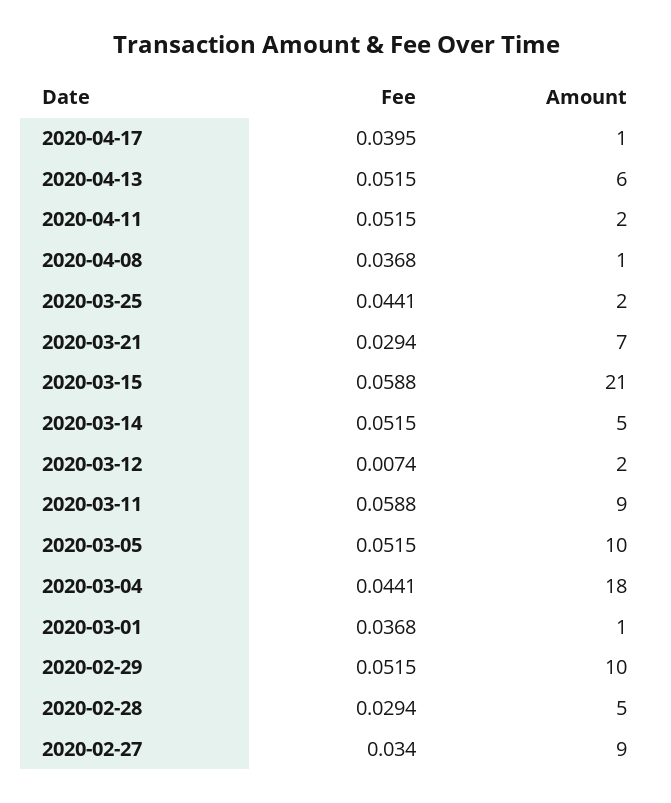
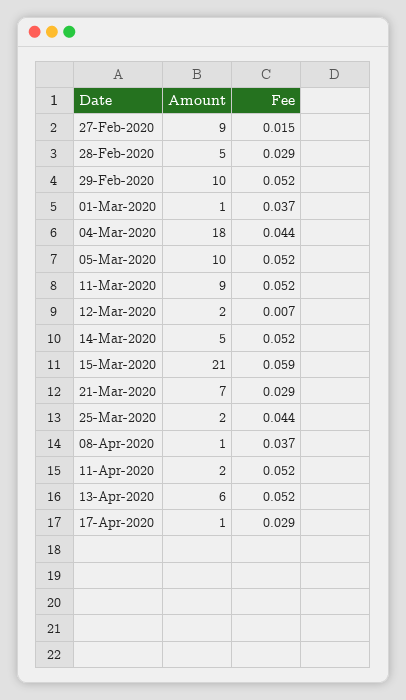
Fee, 2020-04-17: 0.0395 -> 0.029
Fee, 2020-03-11: 0.0588 -> 0.052
Fee, 2020-02-27: 0.034 -> 0.015

